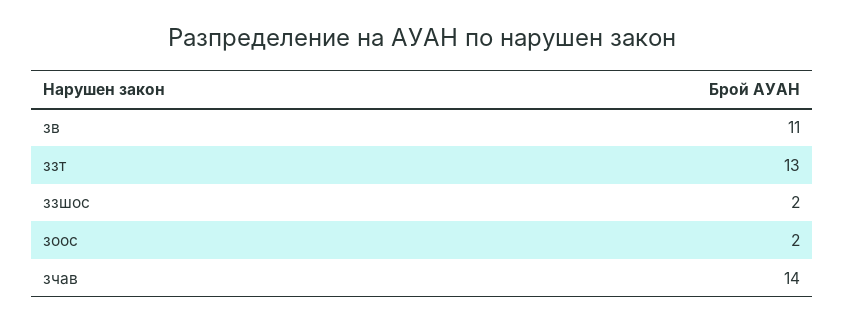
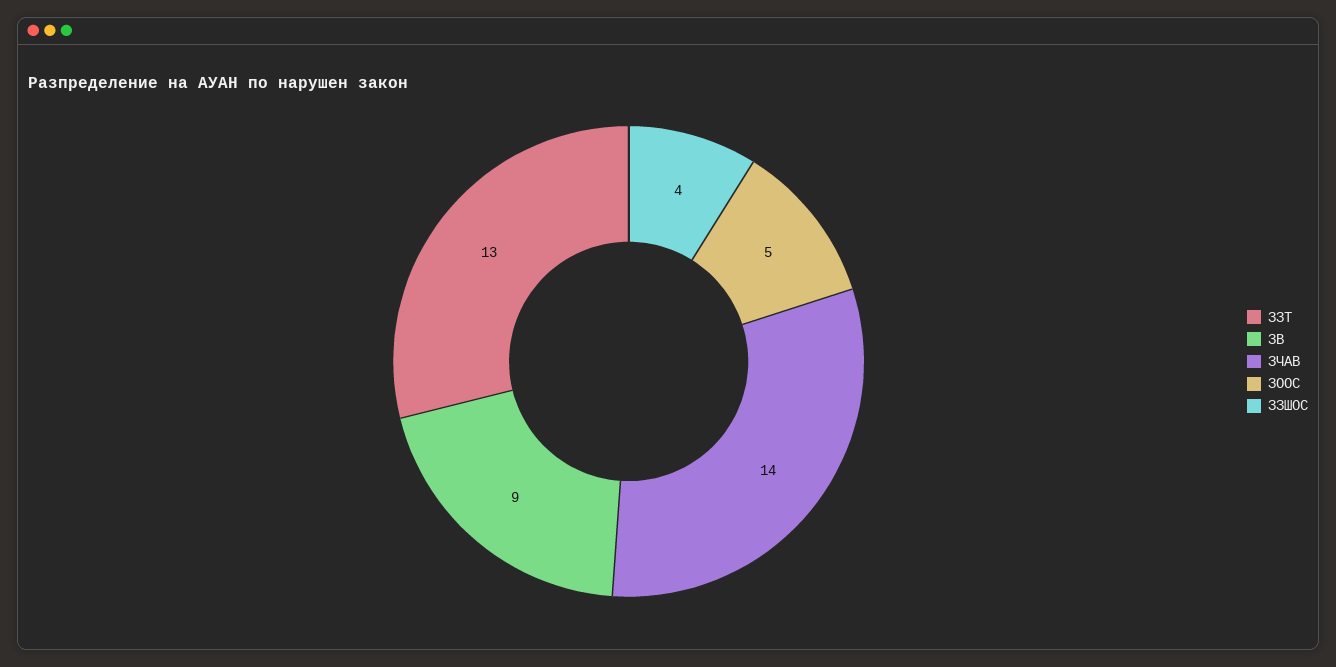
зв: 11 -> 9
ззшос: 2 -> 4
зоос: 2 -> 5

